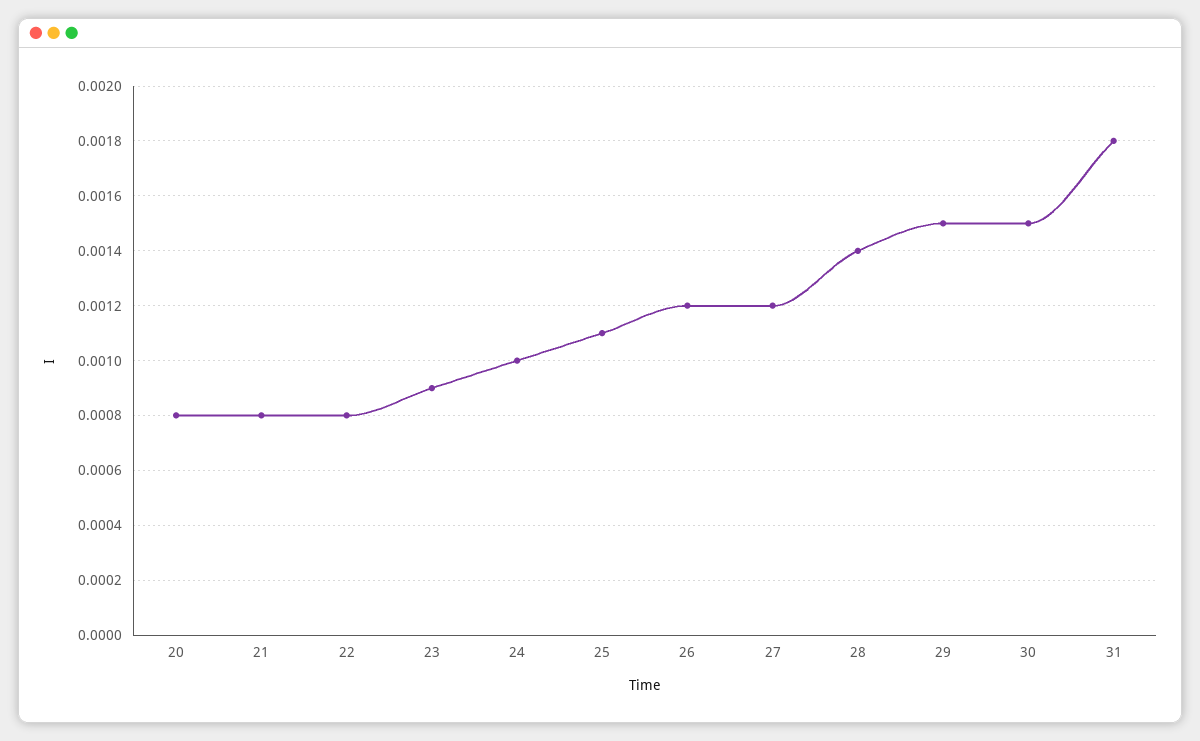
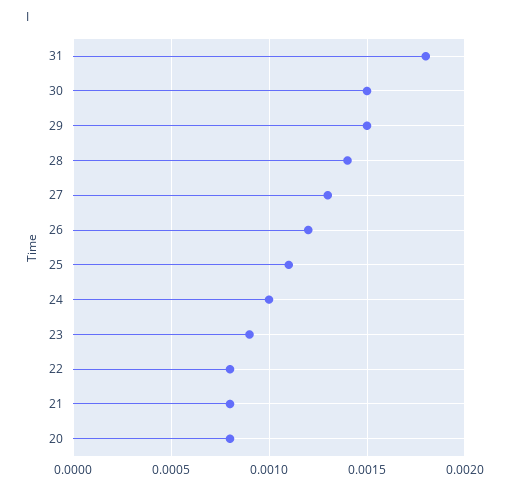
27: 0.0012 -> 0.0013

